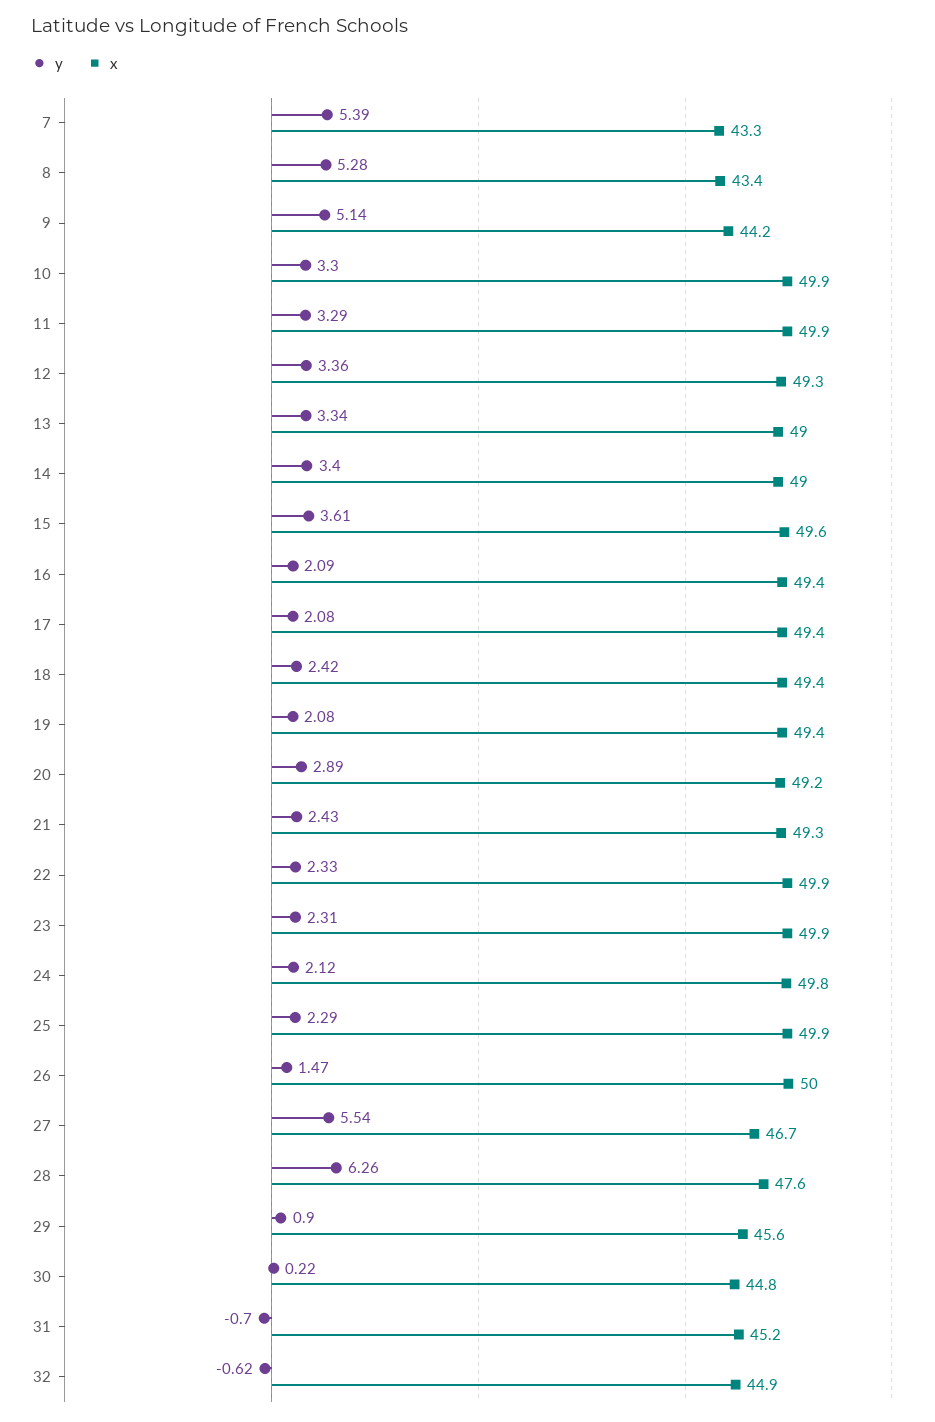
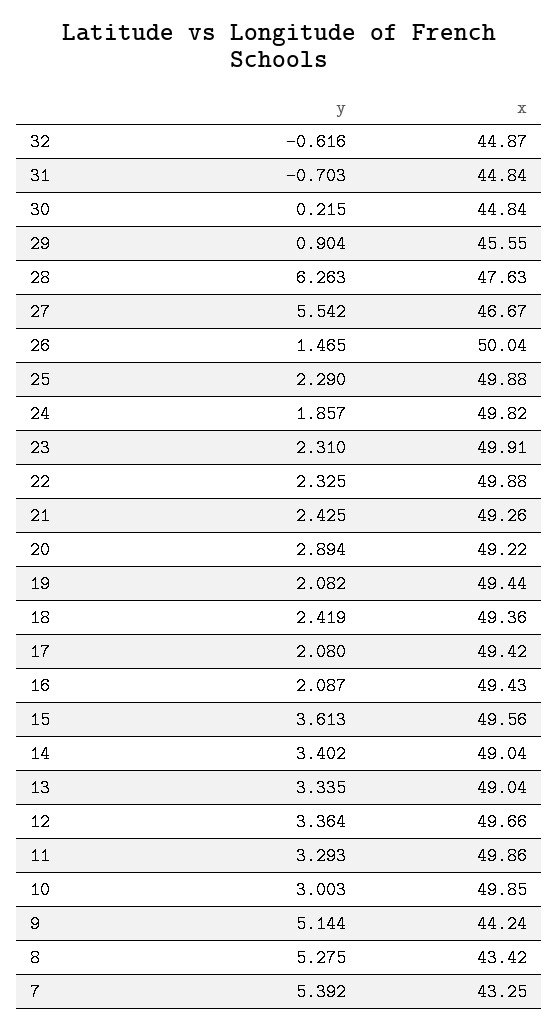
y, 10: 3.3 -> 3.003
x, 12: 49.3 -> 49.66
y, 24: 2.12 -> 1.857
x, 31: 45.2 -> 44.84

